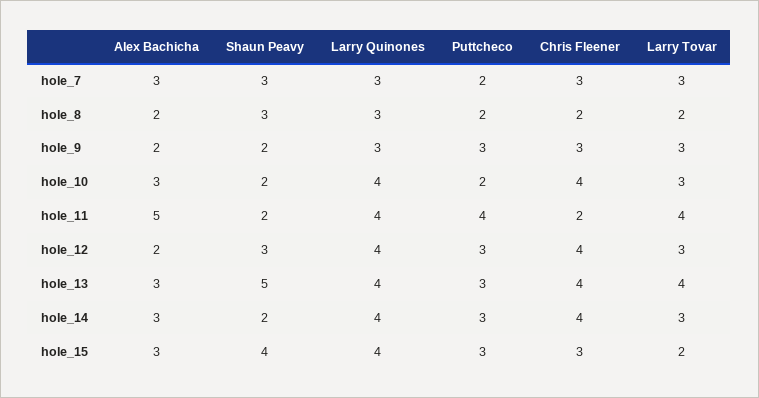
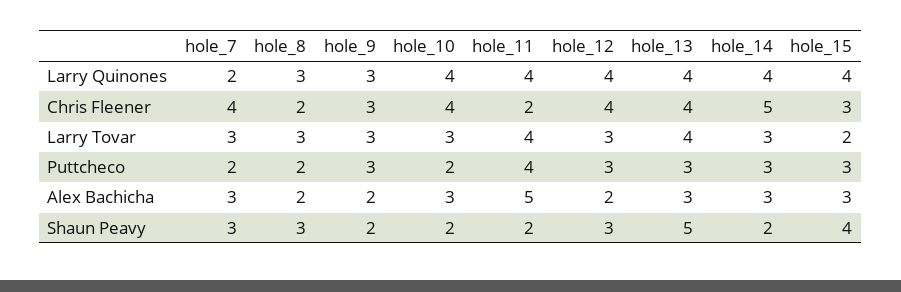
Larry Quinones, hole_7: 3 -> 2
Chris Fleener, hole_7: 3 -> 4
Larry Tovar, hole_8: 2 -> 3
Chris Fleener, hole_14: 4 -> 5

